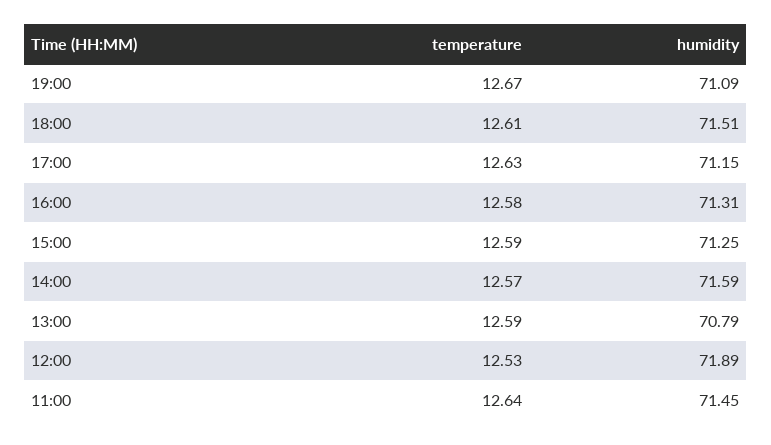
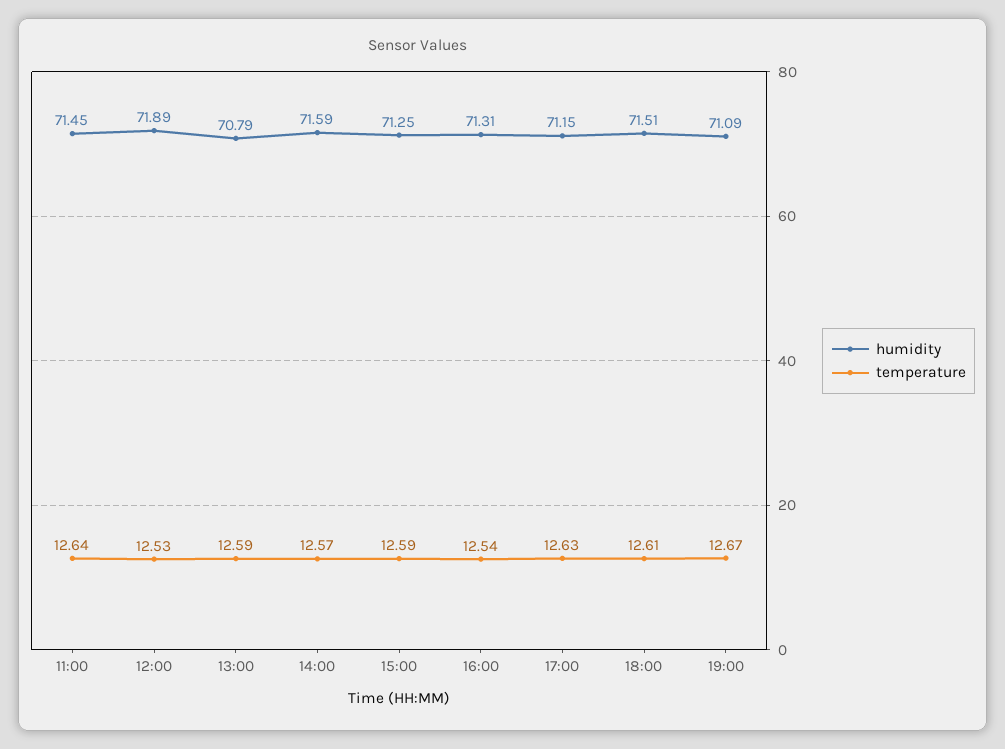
temperature, 16:00: 12.58 -> 12.54

